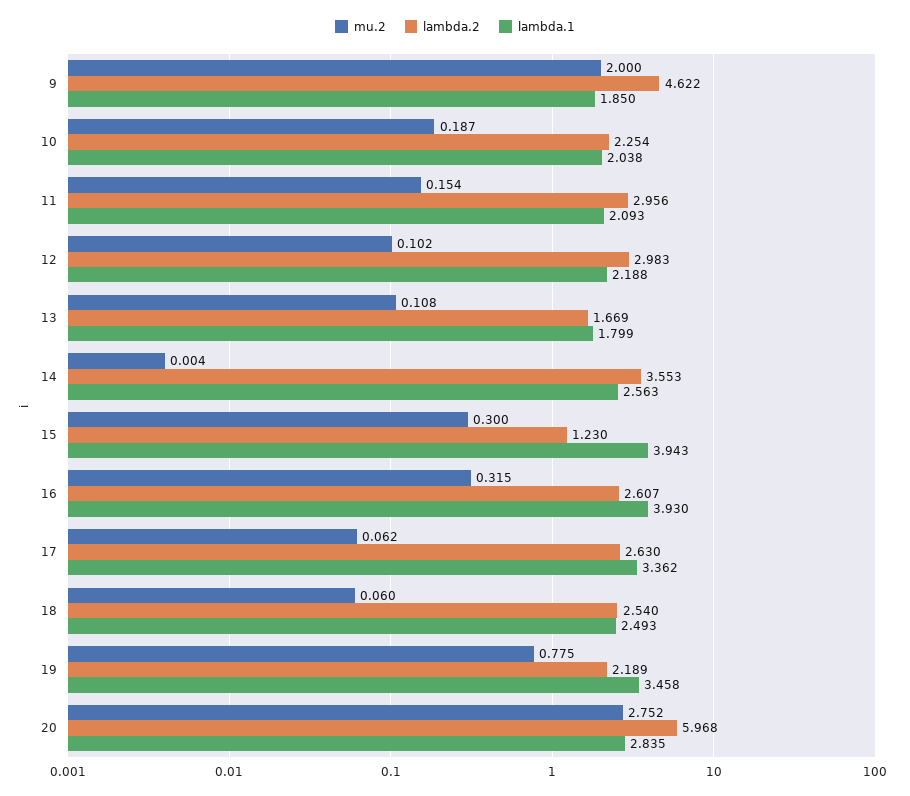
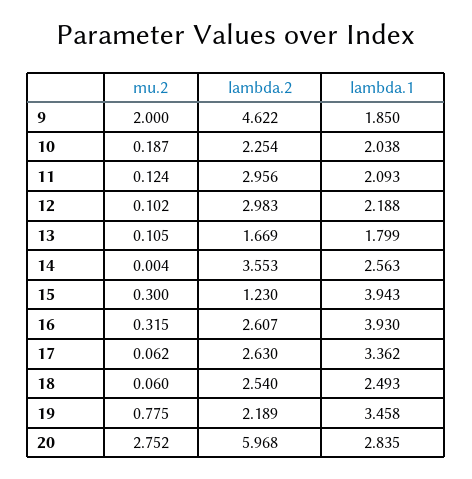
mu.2, 11: 0.154 -> 0.124
mu.2, 13: 0.108 -> 0.105

